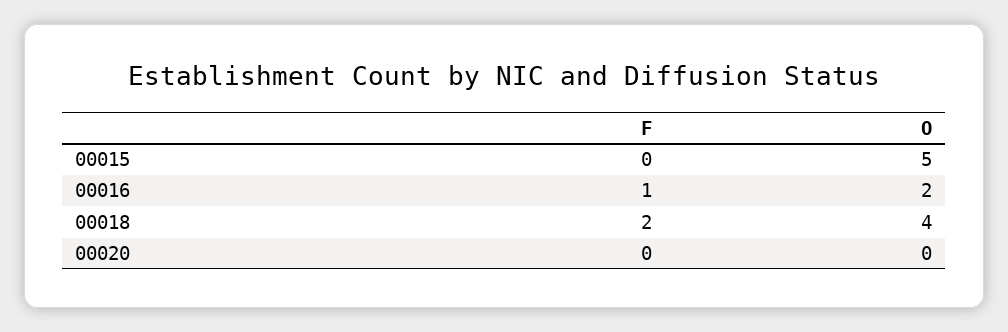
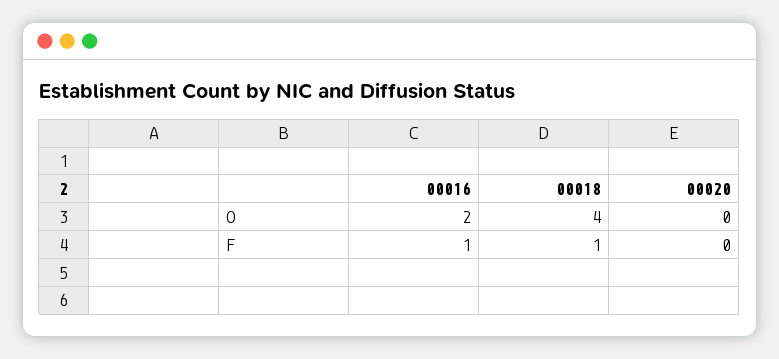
F, 00015: 0 -> none
O, 00015: 5 -> none
F, 00018: 2 -> 1

